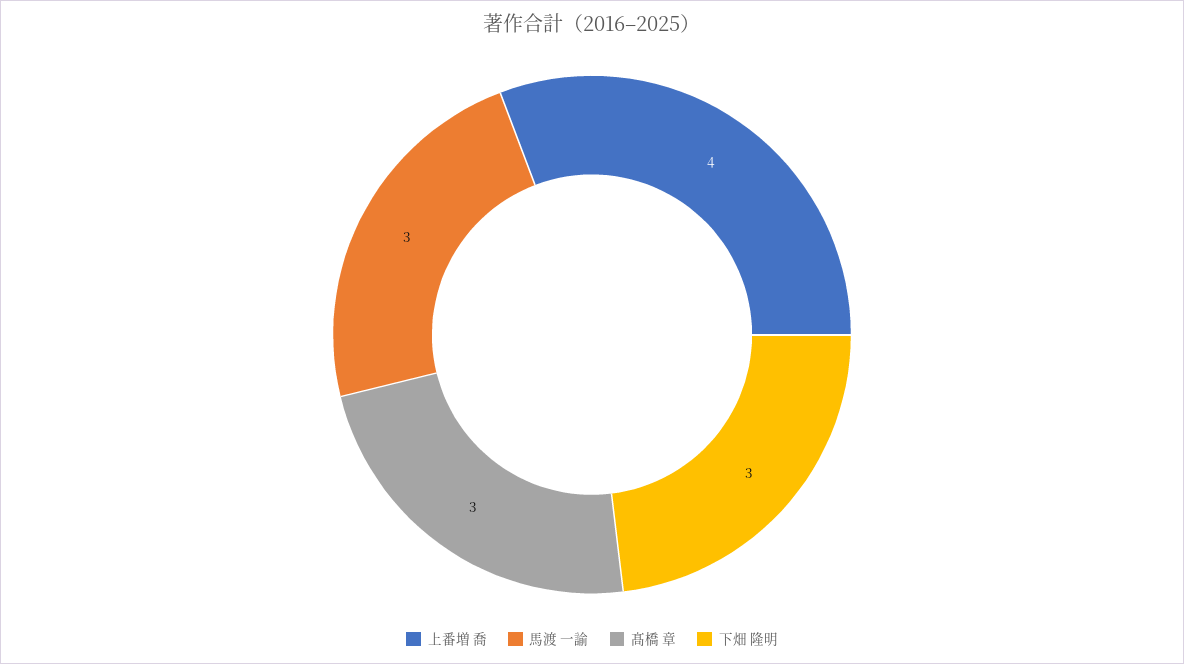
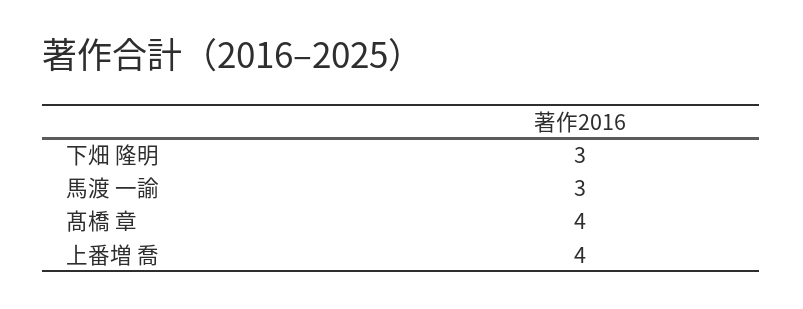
髙橋 章: 3 -> 4

